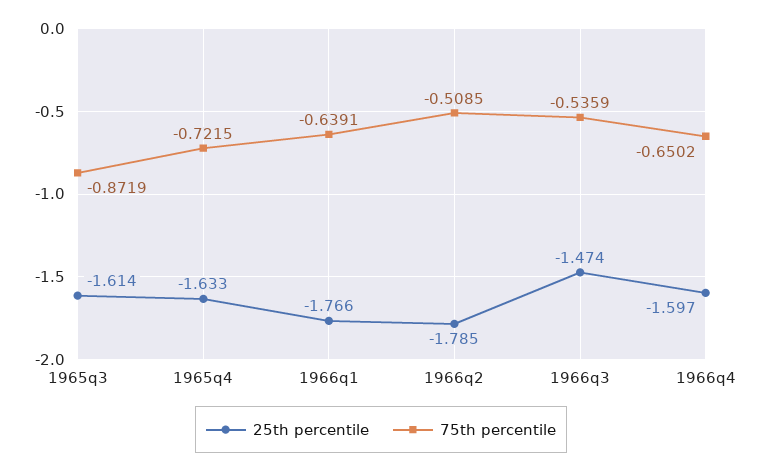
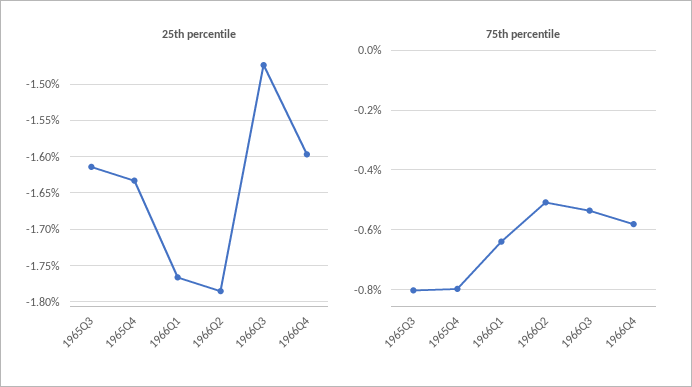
75th percentile, 1965q3: -0.8719 -> -0.8
75th percentile, 1965q4: -0.7215 -> -0.8
75th percentile, 1966q4: -0.6502 -> -0.575

